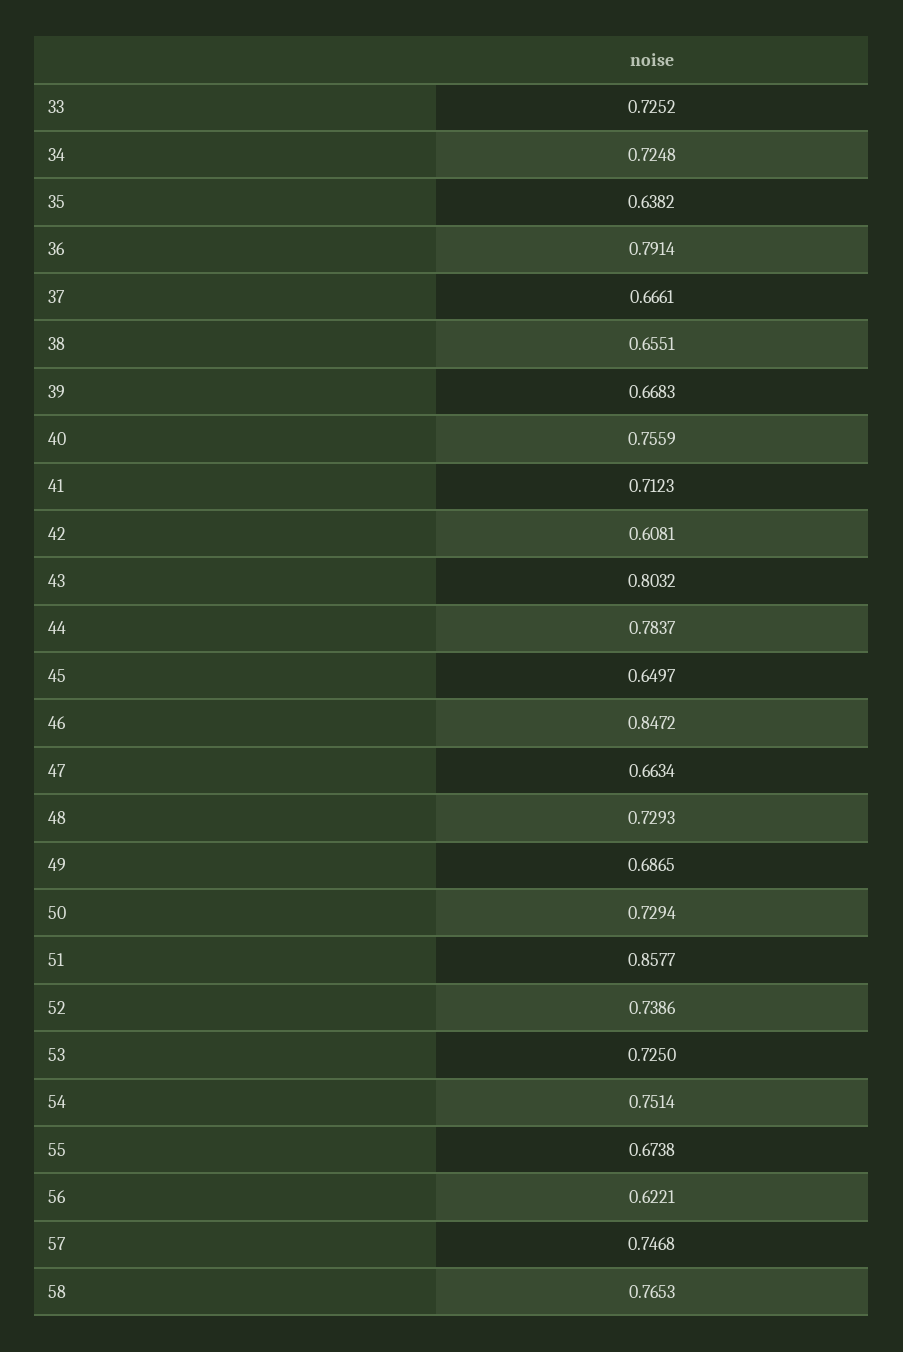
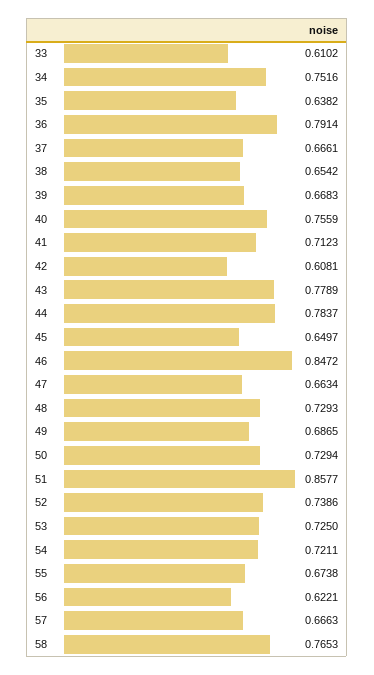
33: 0.7252 -> 0.6102
34: 0.7248 -> 0.7516
38: 0.6551 -> 0.6542
43: 0.8032 -> 0.7789
54: 0.7514 -> 0.7211
57: 0.7468 -> 0.6663

